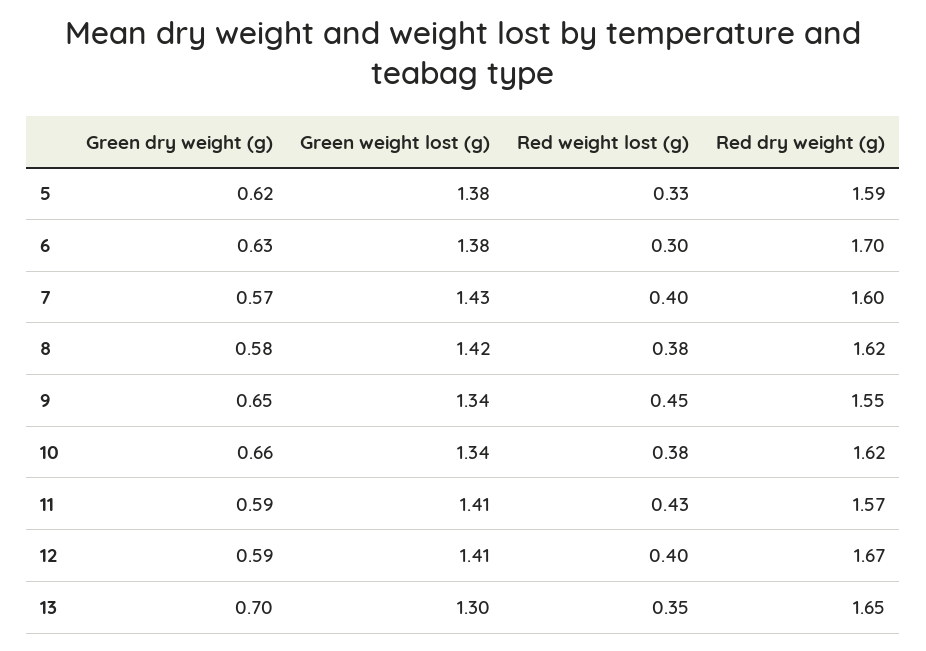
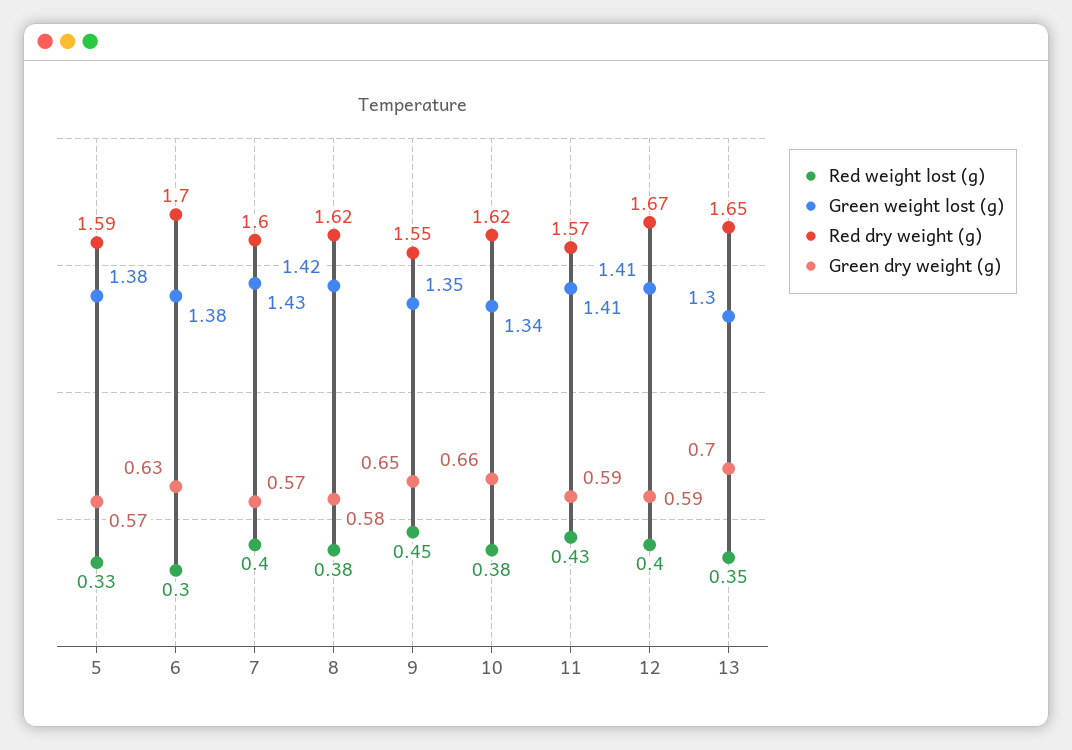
Green dry weight (g), 5: 0.62 -> 0.57
Green weight lost (g), 9: 1.34 -> 1.35

